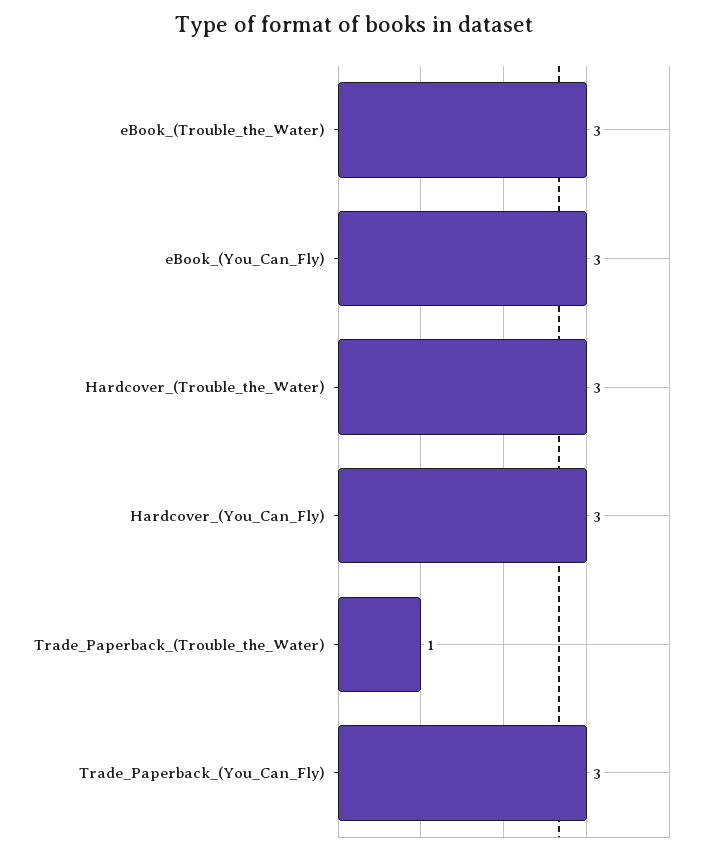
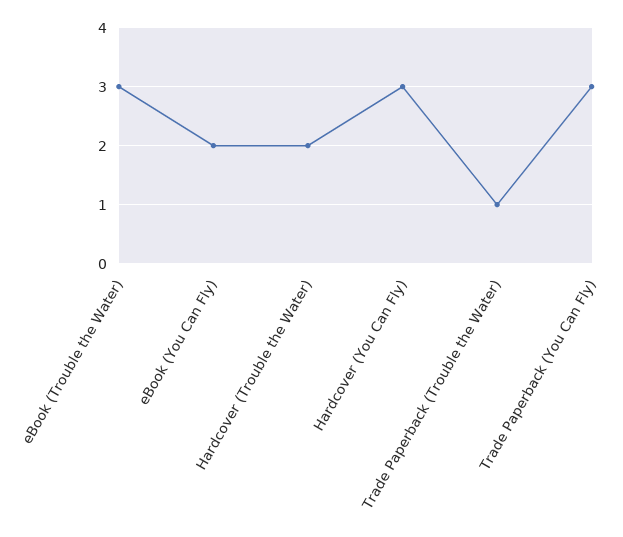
eBook_(You_Can_Fly): 3 -> 2
Hardcover_(Trouble_the_Water): 3 -> 2

